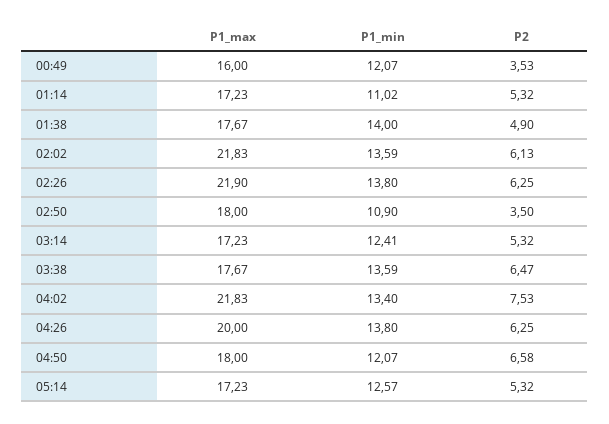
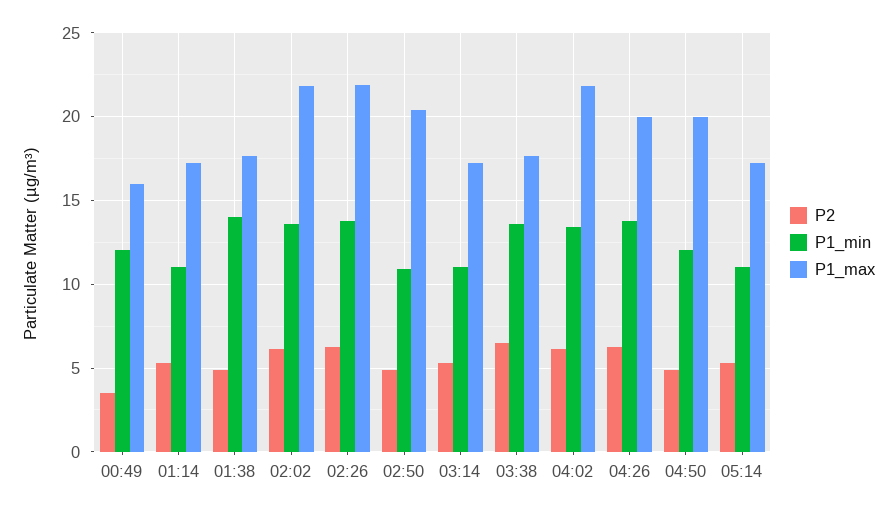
P1_max, 02:50: 18 -> 20.5
P2, 02:50: 3.5 -> 5
P1_min, 03:14: 12.41 -> 11
P2, 04:02: 7.53 -> 6
P1_max, 04:50: 18 -> 20
P2, 04:50: 6.58 -> 5
P1_min, 05:14: 12.57 -> 11

